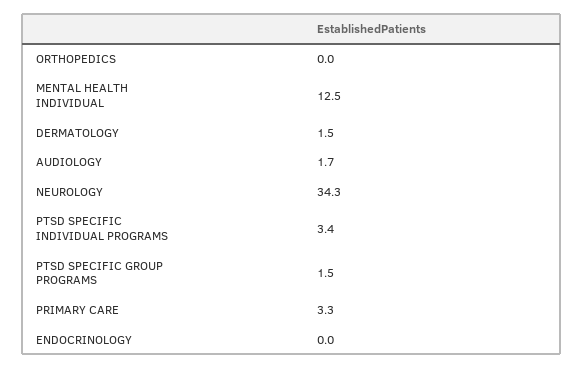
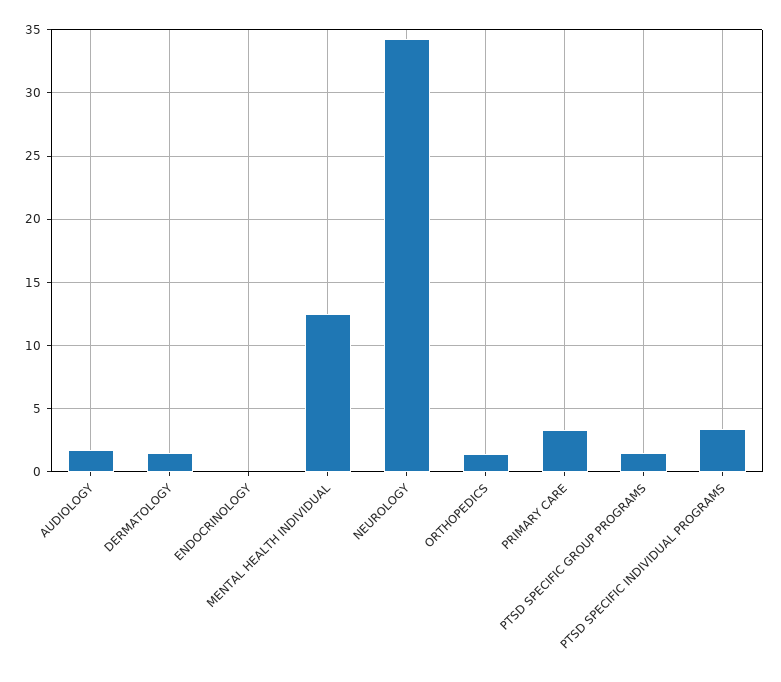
ORTHOPEDICS: 0 -> 1.5

